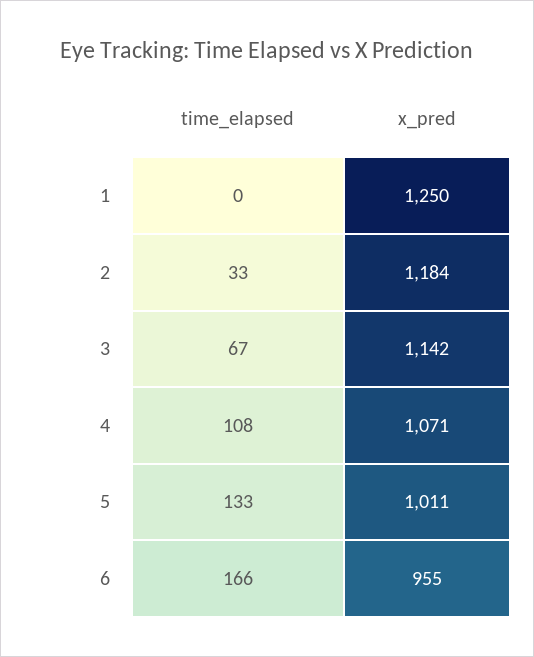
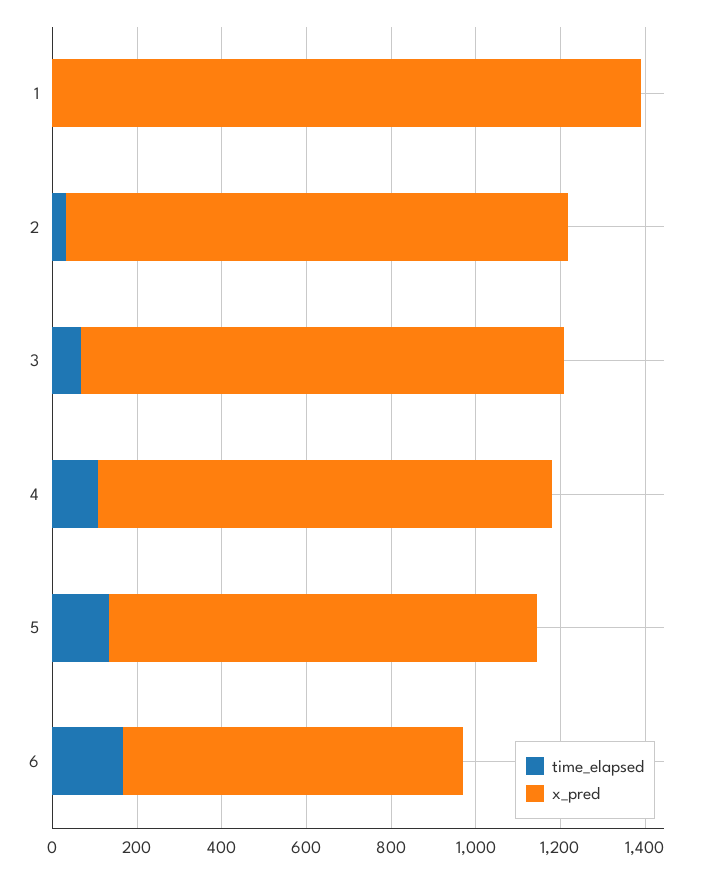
x_pred, 1: 1250 -> 1400
x_pred, 6: 955 -> 800

